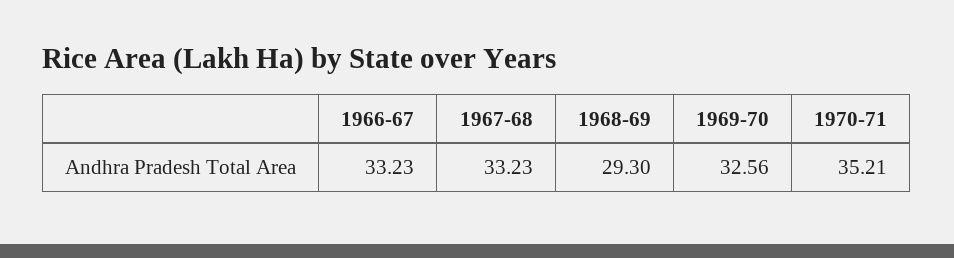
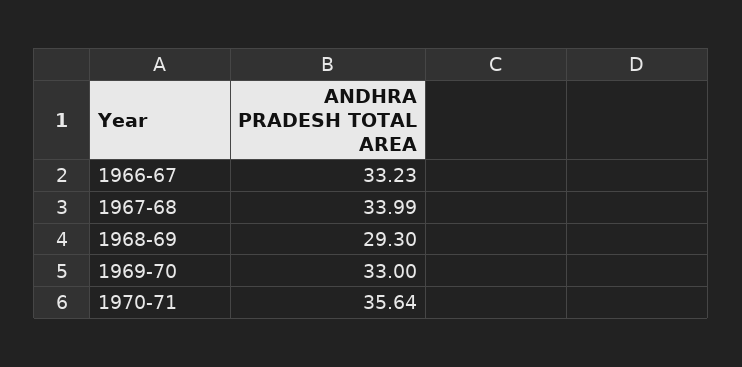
1967-68: 33.23 -> 33.99
1969-70: 32.56 -> 33
1970-71: 35.21 -> 35.64

